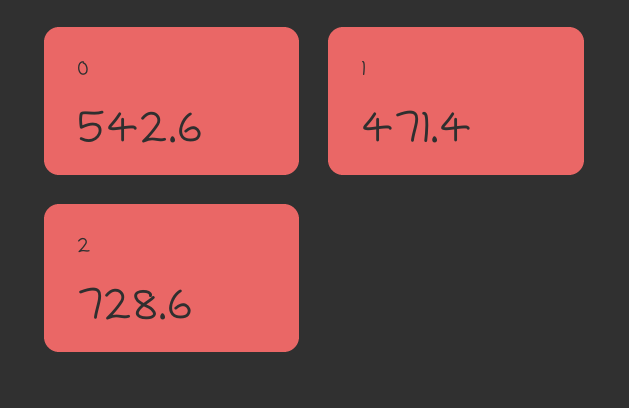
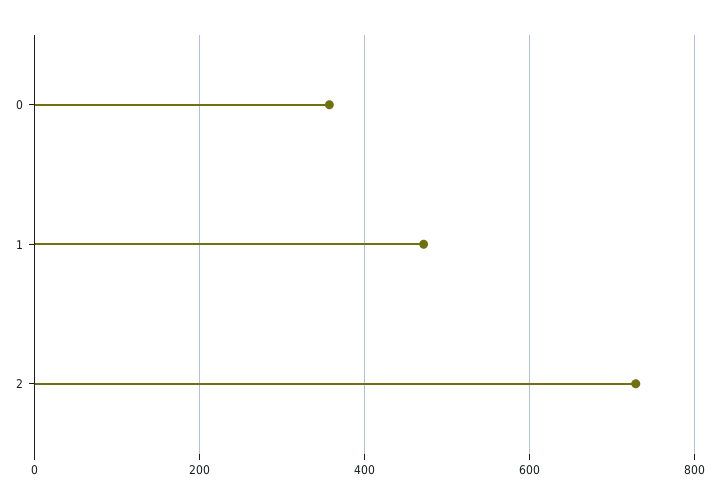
0: 542.6 -> 360

